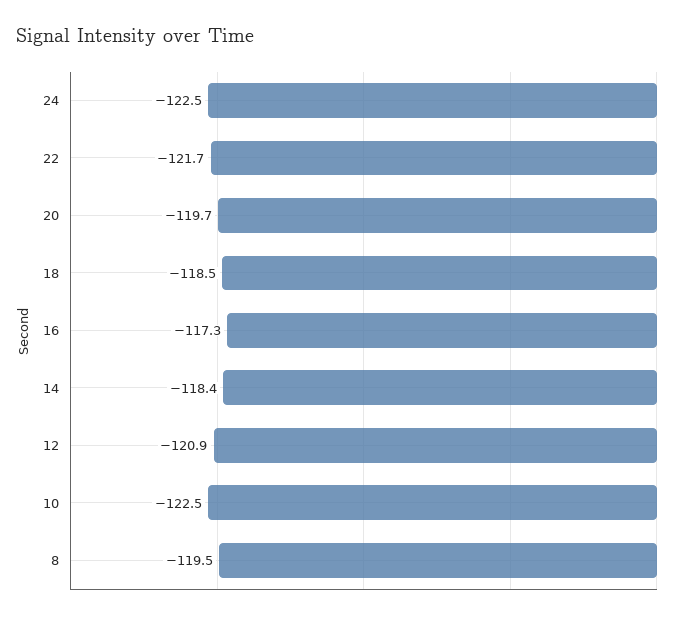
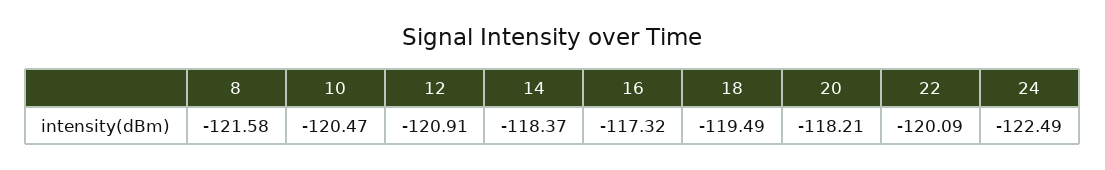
22: -121.7 -> -120.09
20: -119.7 -> -118.21
18: -118.5 -> -119.49
10: -122.5 -> -120.47
8: -119.5 -> -121.58

